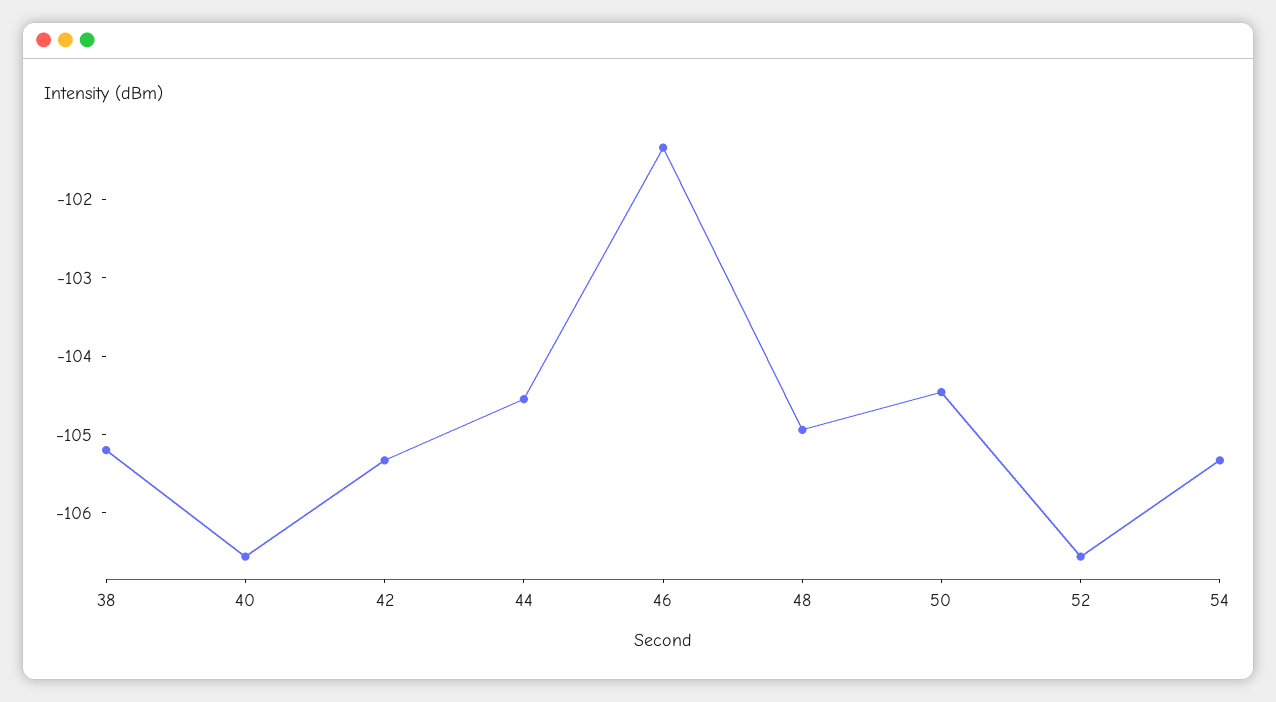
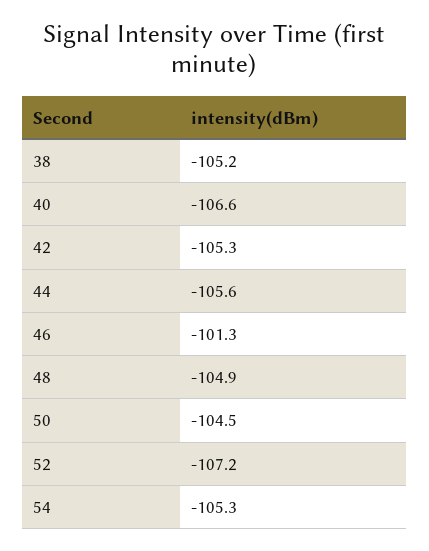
44: -104.6 -> -105.6
52: -106.6 -> -107.2

